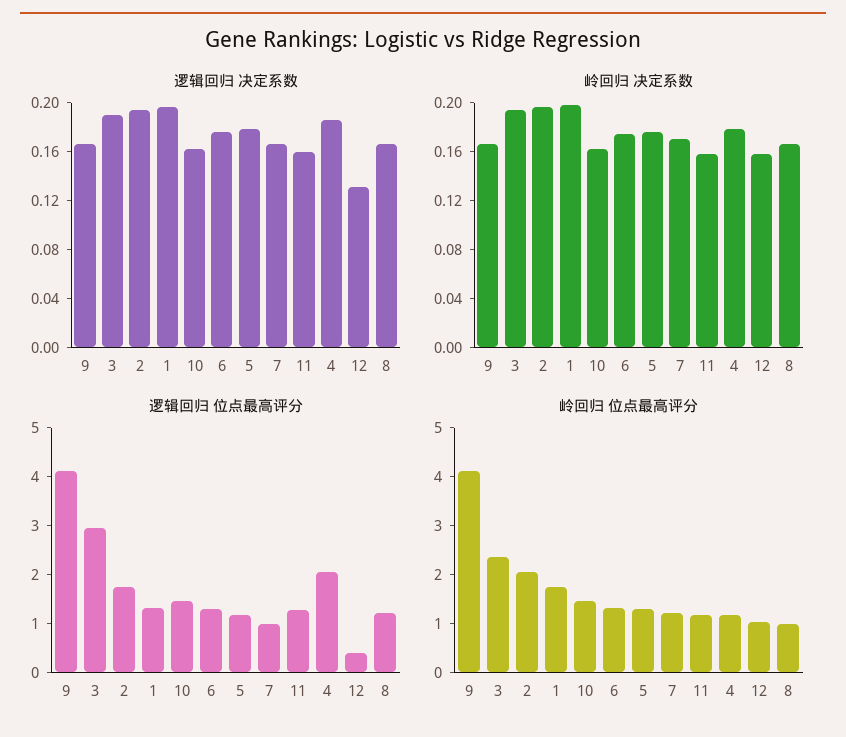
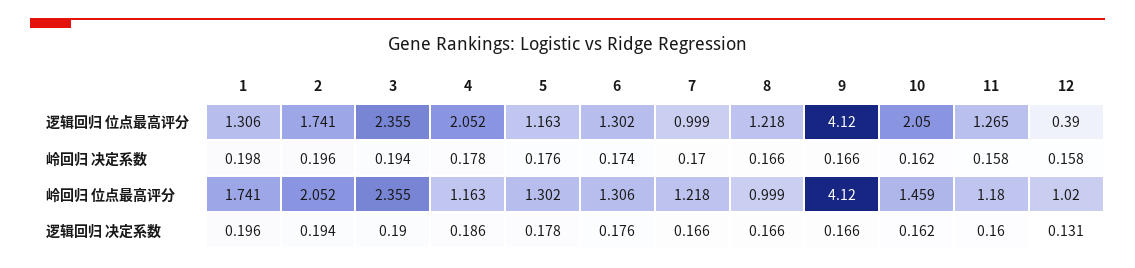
逻辑回归 位点最高评分, 3: 3 -> 2.355
逻辑回归 位点最高评分, 10: 1.4 -> 2.05

